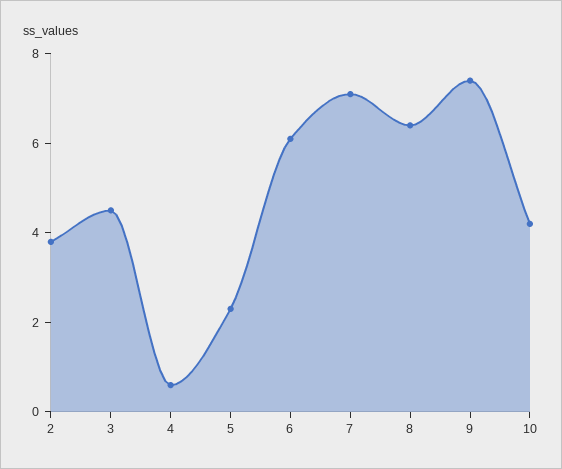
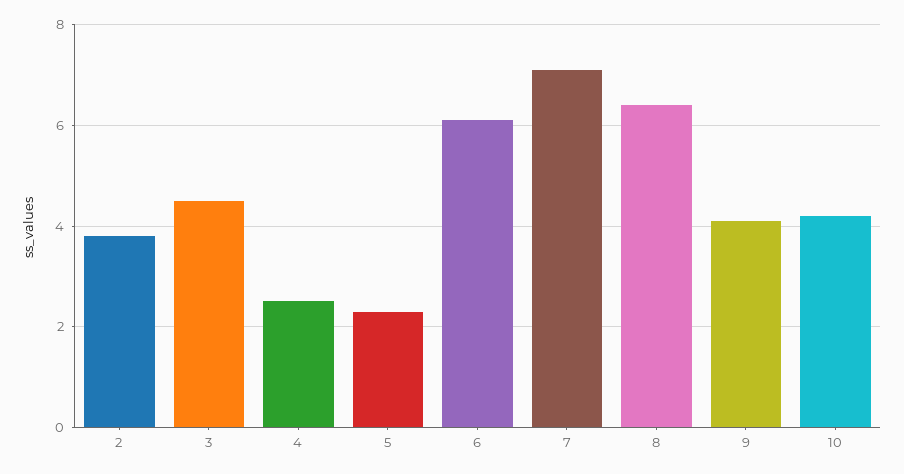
4: 0.5 -> 2.5
9: 7.5 -> 4

